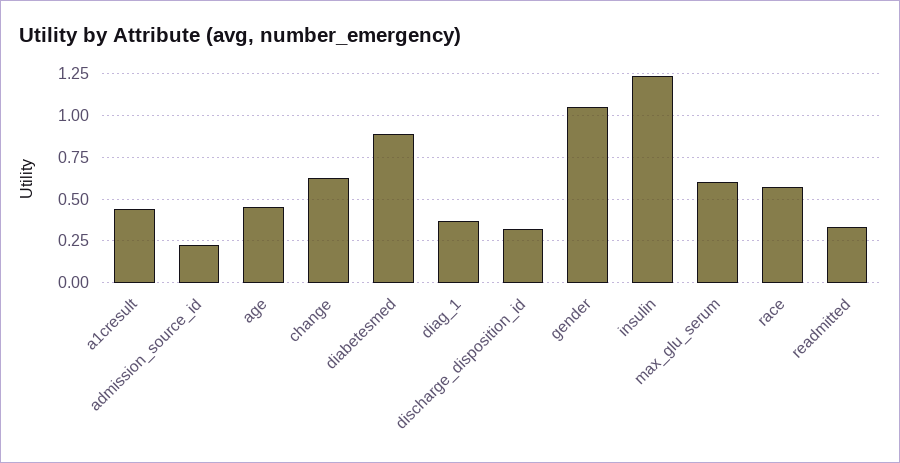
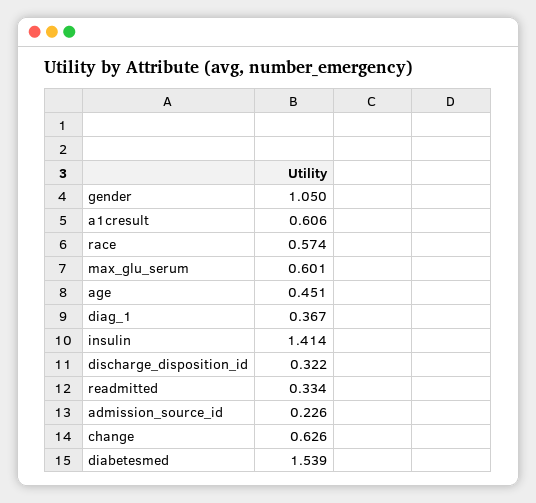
a1cresult: 0.45 -> 0.606
diabetesmed: 0.9 -> 1.539
insulin: 1.25 -> 1.414

